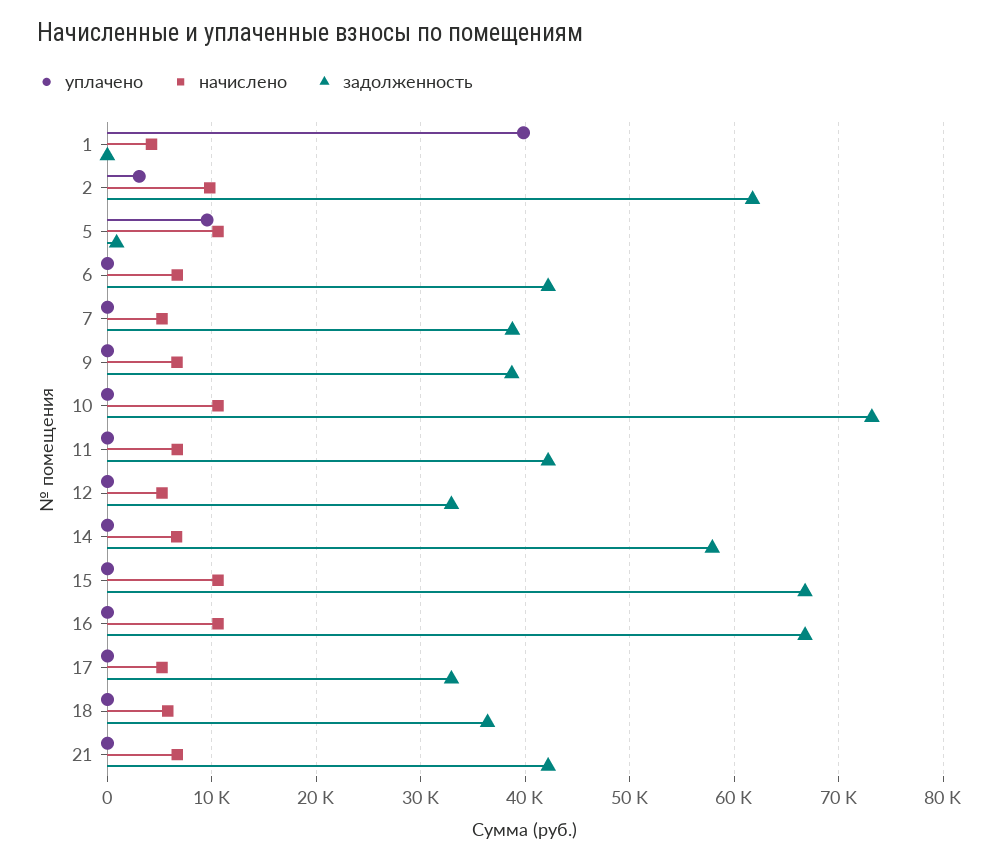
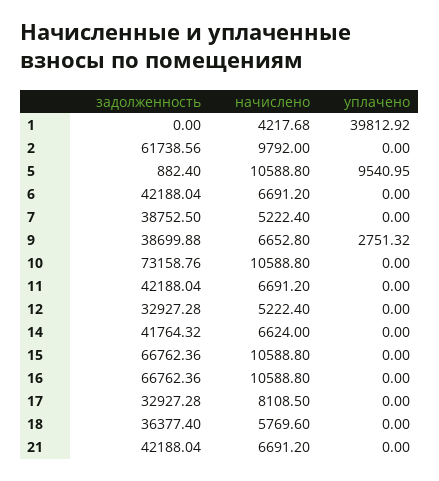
уплачено, 2: 3000 -> 0
уплачено, 9: 0 -> 2751.32
задолженность, 14: 58000 -> 41764.32
начислено, 17: 5000 -> 8108.5

